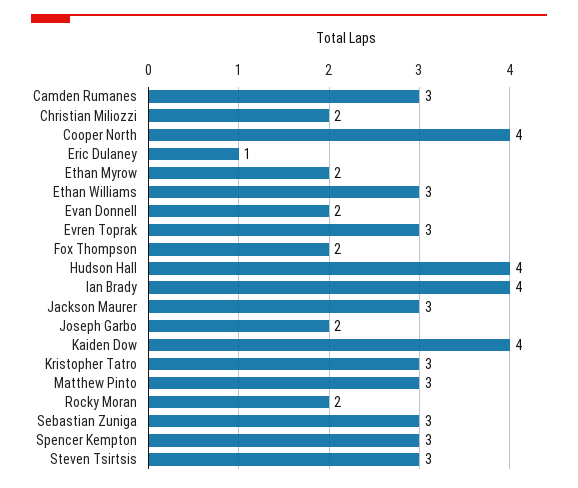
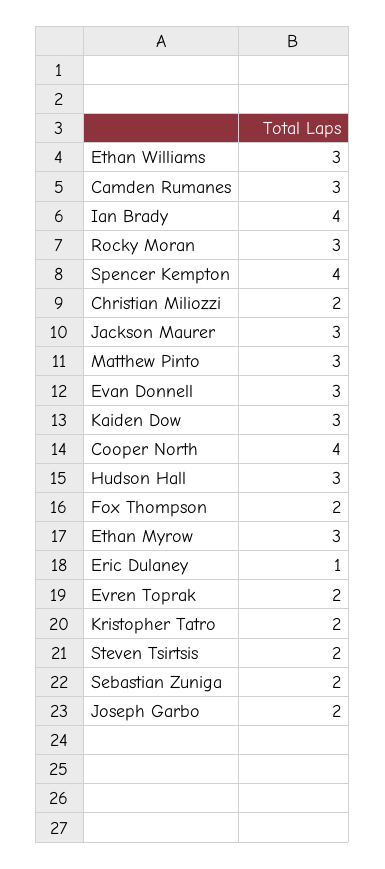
Ethan Myrow: 2 -> 3
Evan Donnell: 2 -> 3
Evren Toprak: 3 -> 2
Hudson Hall: 4 -> 3
Kaiden Dow: 4 -> 3
Kristopher Tatro: 3 -> 2
Rocky Moran: 2 -> 3
Sebastian Zuniga: 3 -> 2
Spencer Kempton: 3 -> 4
Steven Tsirtsis: 3 -> 2

